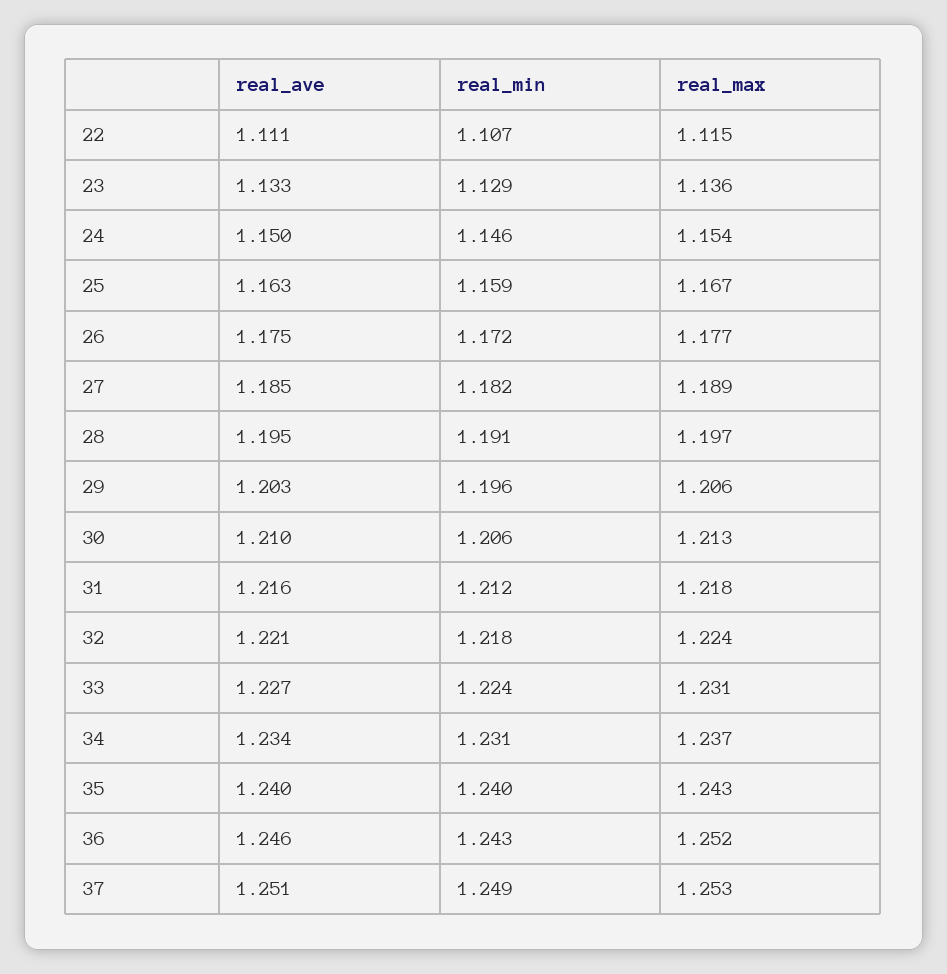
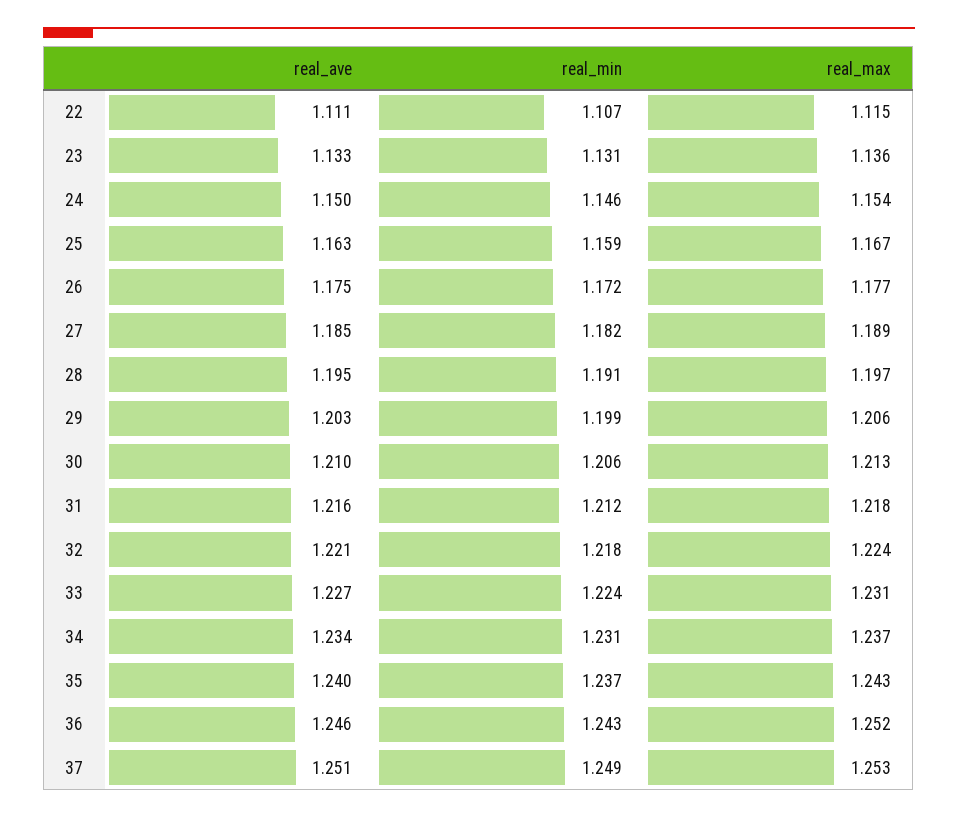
real_min, 23: 1.129 -> 1.131
real_min, 29: 1.196 -> 1.199
real_min, 35: 1.24 -> 1.237

